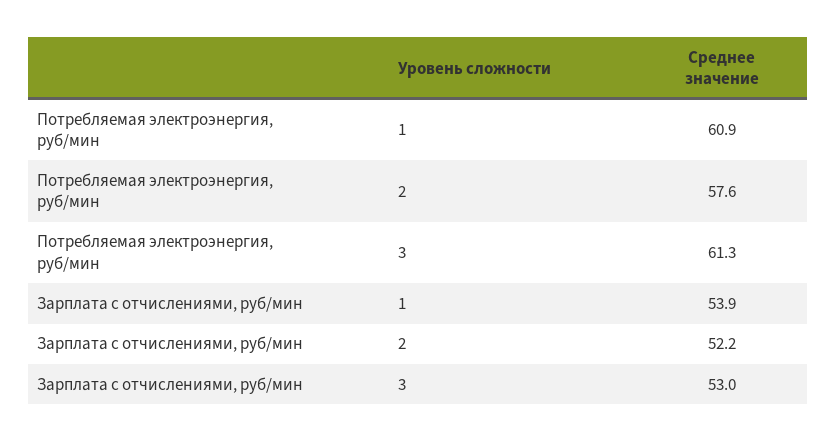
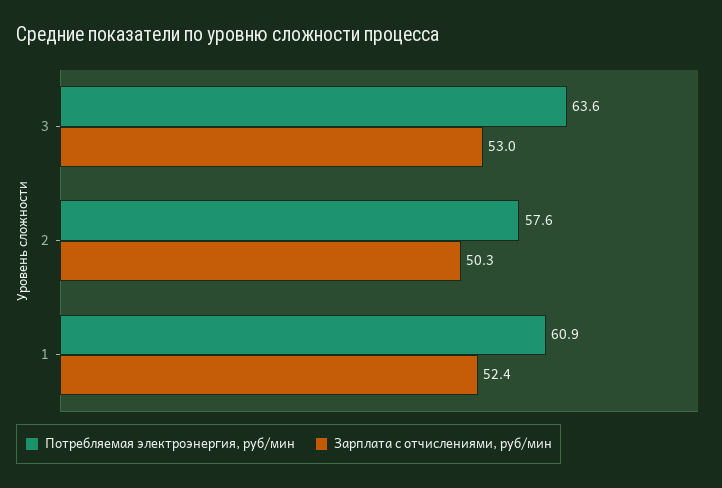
Потребляемая электроэнергия, руб/мин, 3: 61.3 -> 63.6
Зарплата с отчислениями, руб/мин, 1: 53.9 -> 52.4
Зарплата с отчислениями, руб/мин, 2: 52.2 -> 50.3

